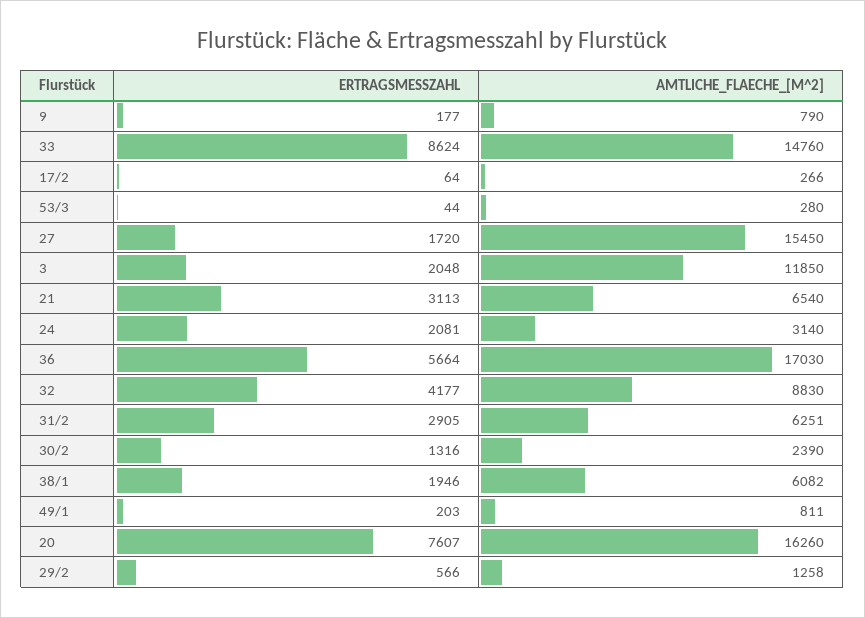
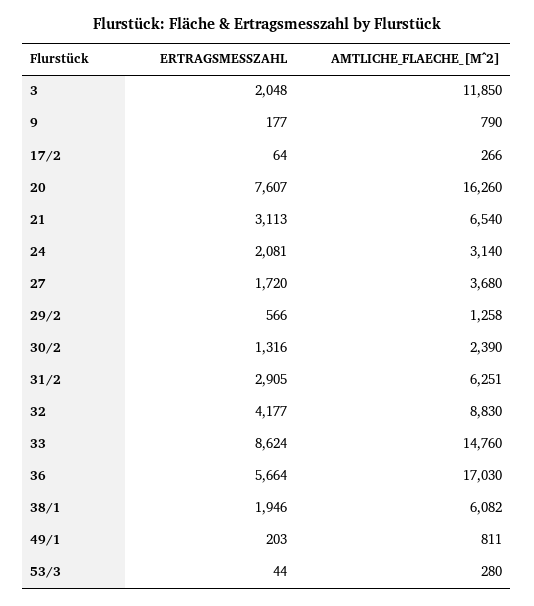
AMTLICHE_FLAECHE_[M^2], 27: 15450 -> 3680

